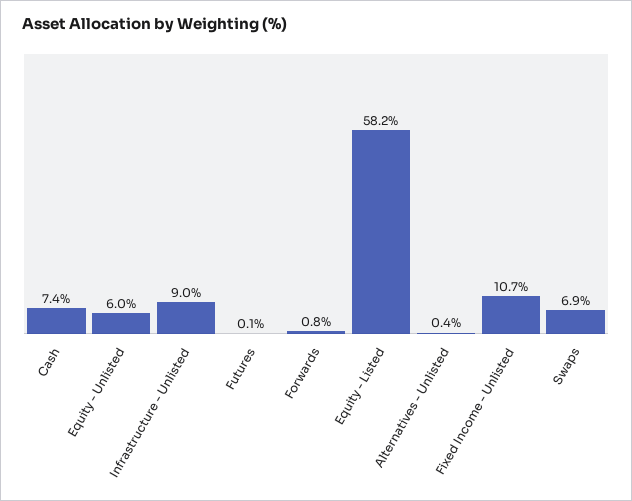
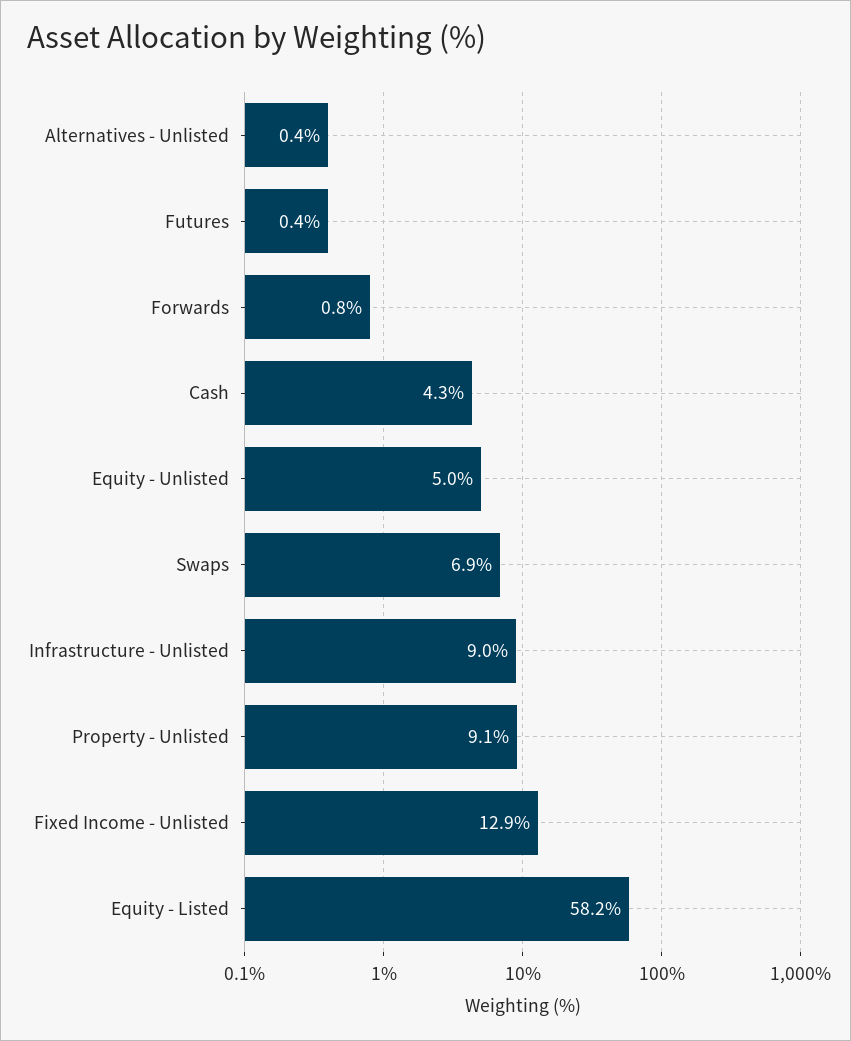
Cash: 7.4 -> 4.3
Equity - Unlisted: 6 -> 5
Futures: 0.1 -> 0.4
Fixed Income - Unlisted: 10.7 -> 12.9
Property - Unlisted: none -> 9.1

